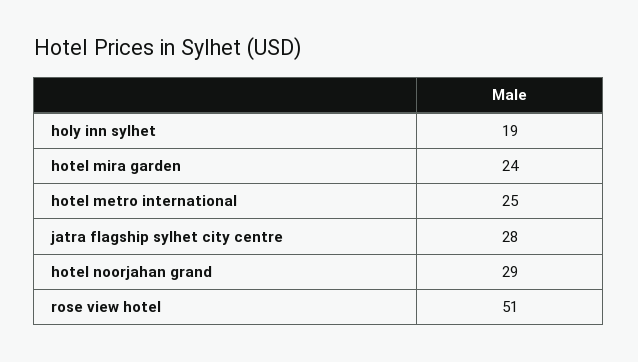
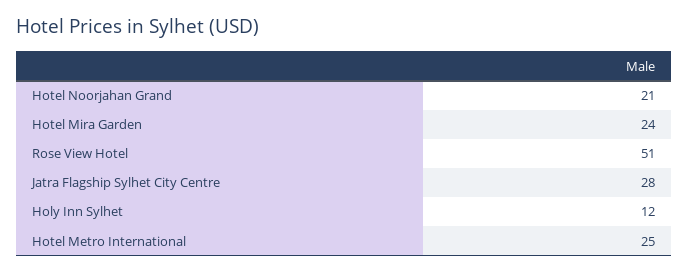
holy inn sylhet: 19 -> 12
hotel noorjahan grand: 29 -> 21

